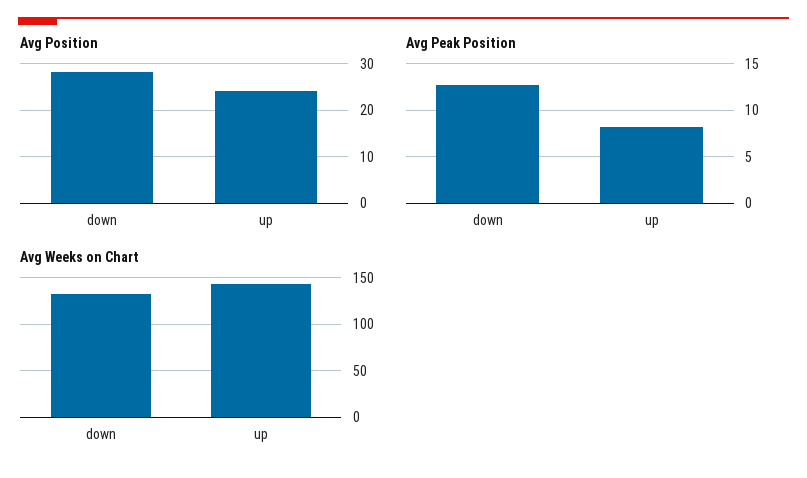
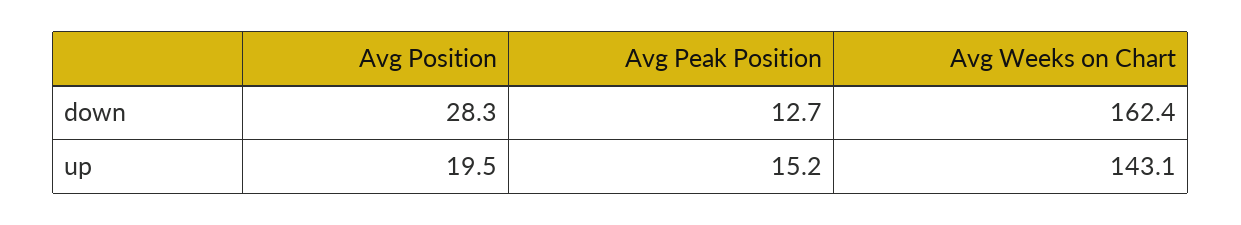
Avg Position, up: 24 -> 19.5
Avg Peak Position, up: 8 -> 15.2
Avg Weeks on Chart, down: 130 -> 162.4

